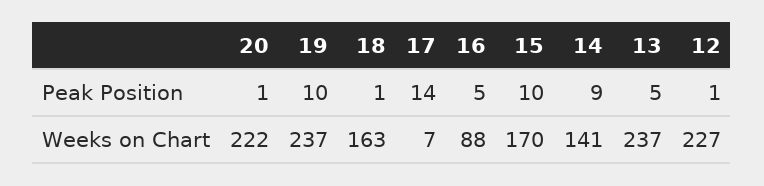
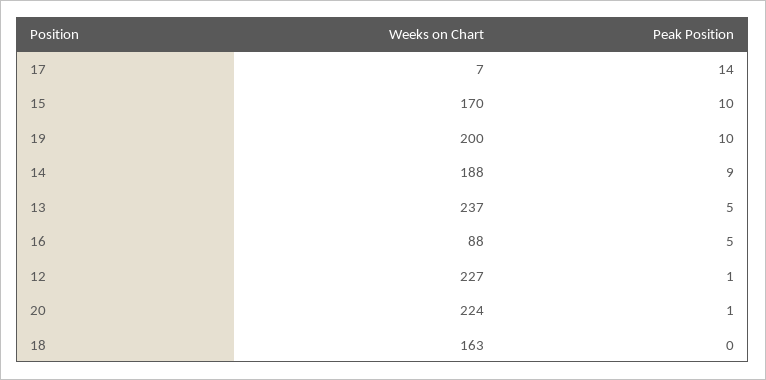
18, Peak Position: 1 -> 0
20, Weeks on Chart: 222 -> 224
19, Weeks on Chart: 237 -> 200
14, Weeks on Chart: 141 -> 188

